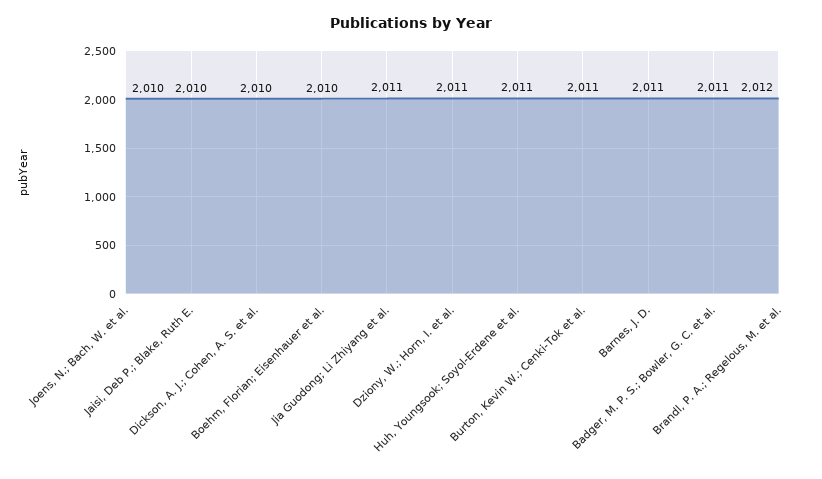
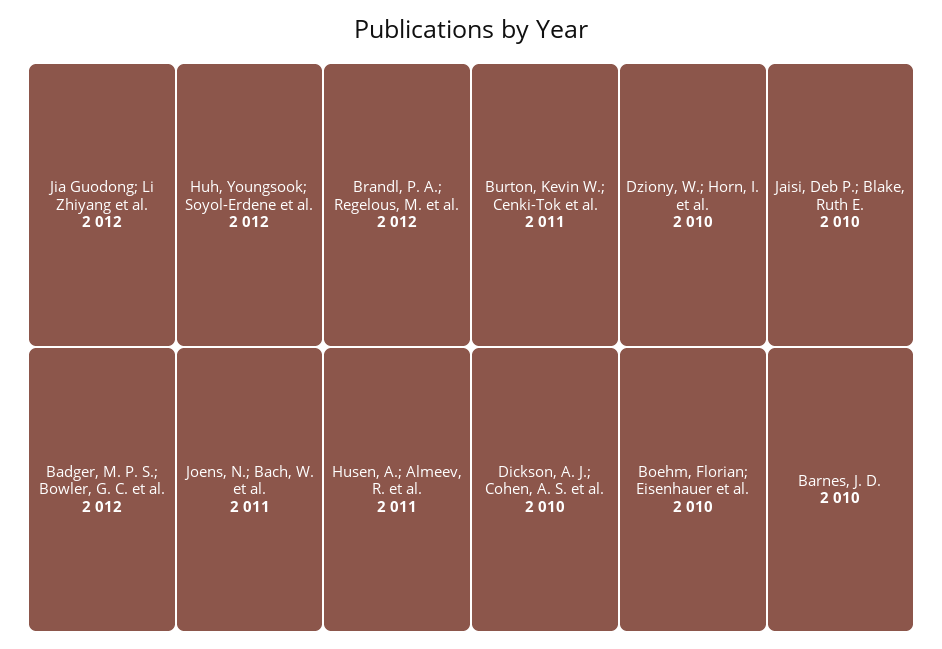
Joens, N.; Bach, W. et al.: 2010 -> 2011
Jia Guodong; Li Zhiyang et al.: 2011 -> 2012
Dziony, W.; Horn, I. et al.: 2011 -> 2010
Huh, Youngsook; Soyol-Erdene et al.: 2011 -> 2012
Barnes, J. D.: 2011 -> 2010
Badger, M. P. S.; Bowler, G. C. et al.: 2011 -> 2012
Husen, A.; Almeev, R. et al.: none -> 2011

